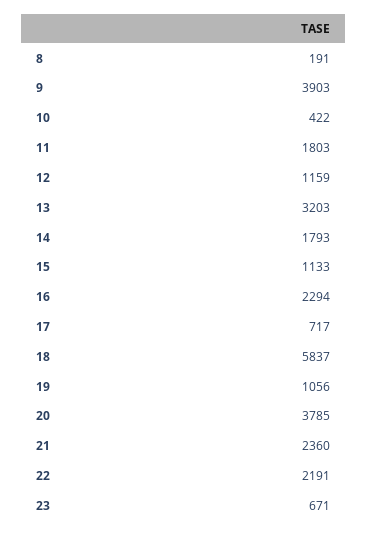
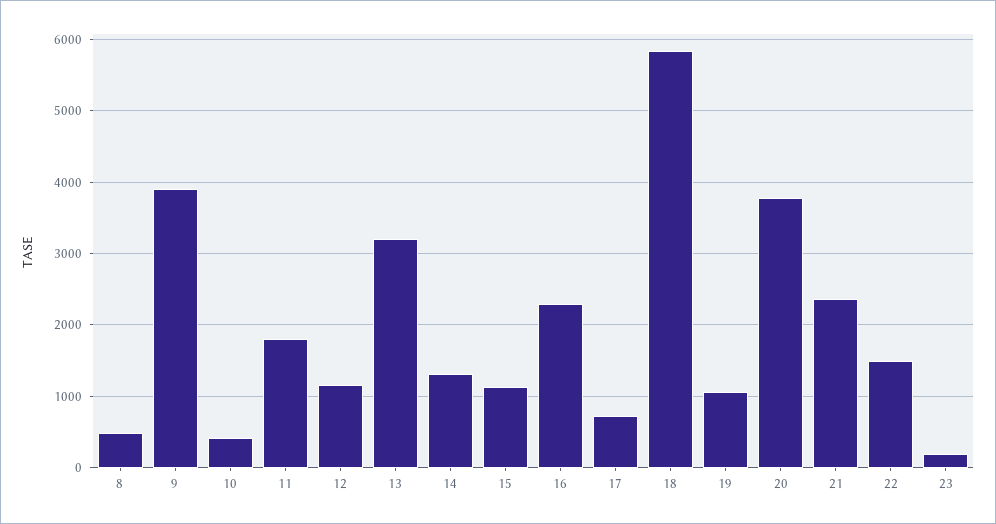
8: 191 -> 500
14: 1793 -> 1300
22: 2191 -> 1500
23: 671 -> 200

